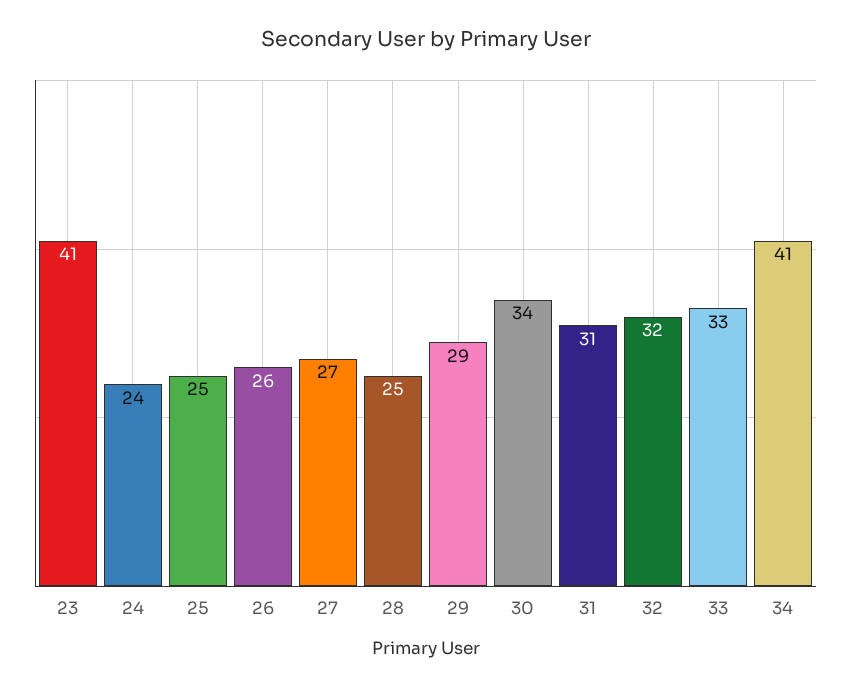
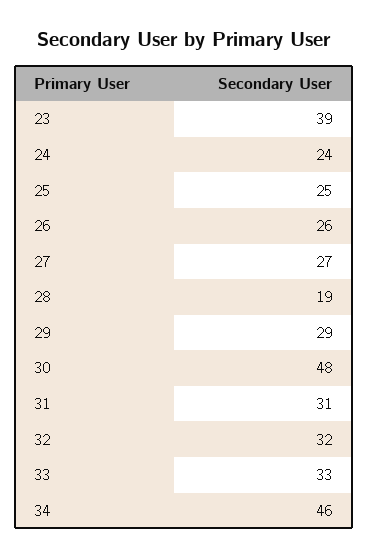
23: 41 -> 39
28: 25 -> 19
30: 34 -> 48
34: 41 -> 46

